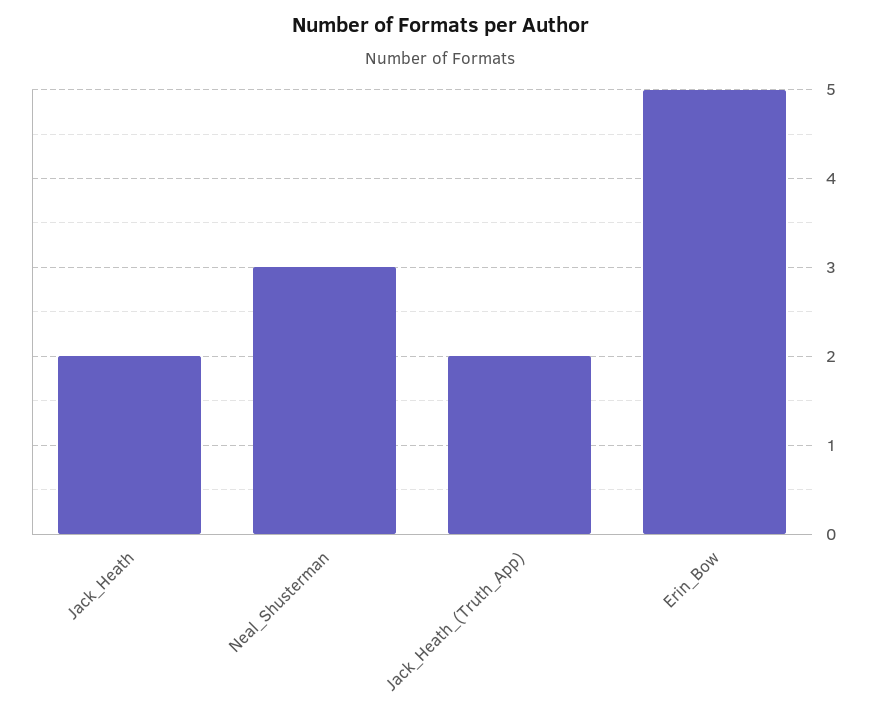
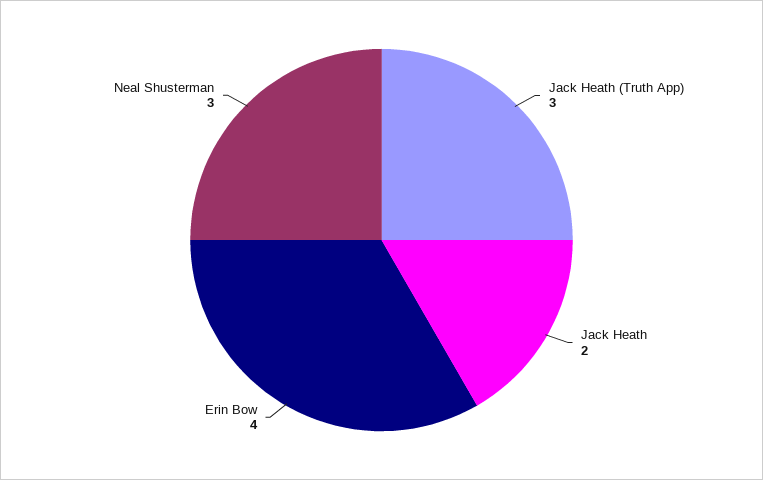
Jack_Heath_(Truth_App): 2 -> 3
Erin_Bow: 5 -> 4

